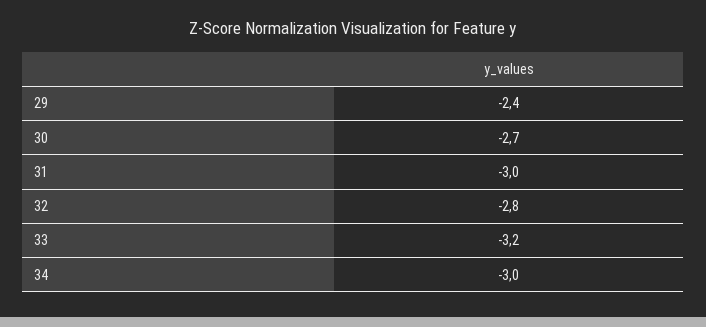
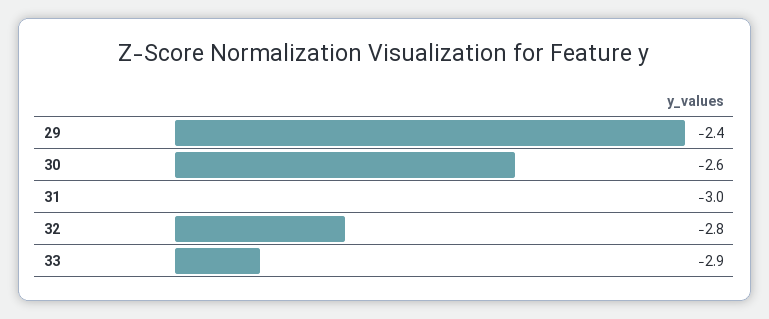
30: -2.7 -> -2.6
33: -3.2 -> -2.9
34: -3 -> none

